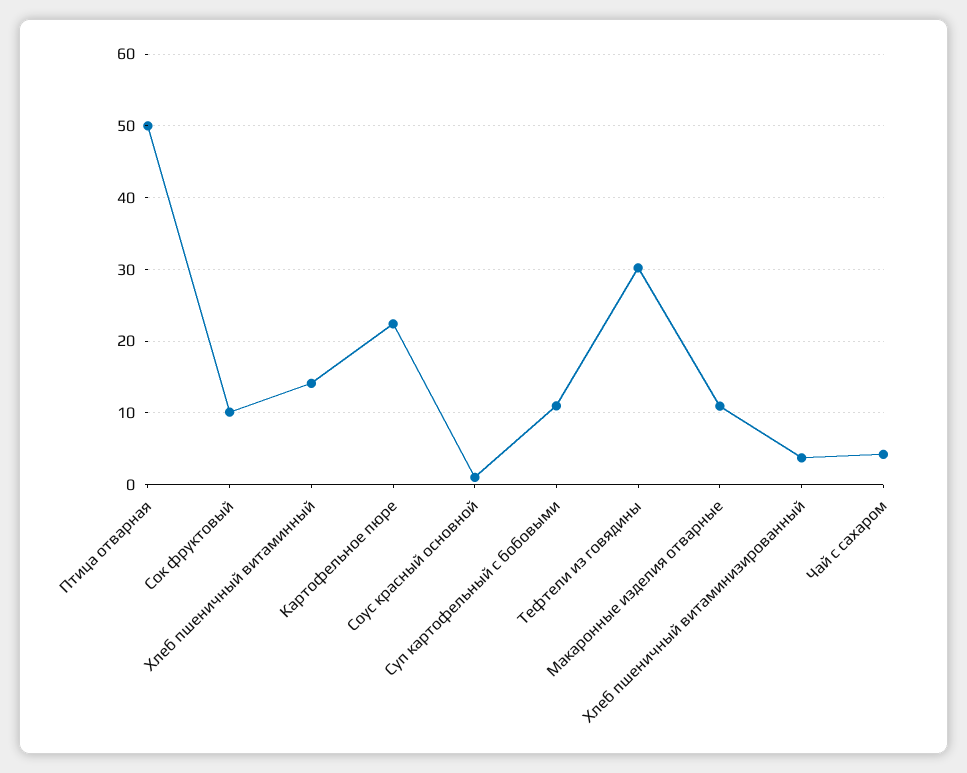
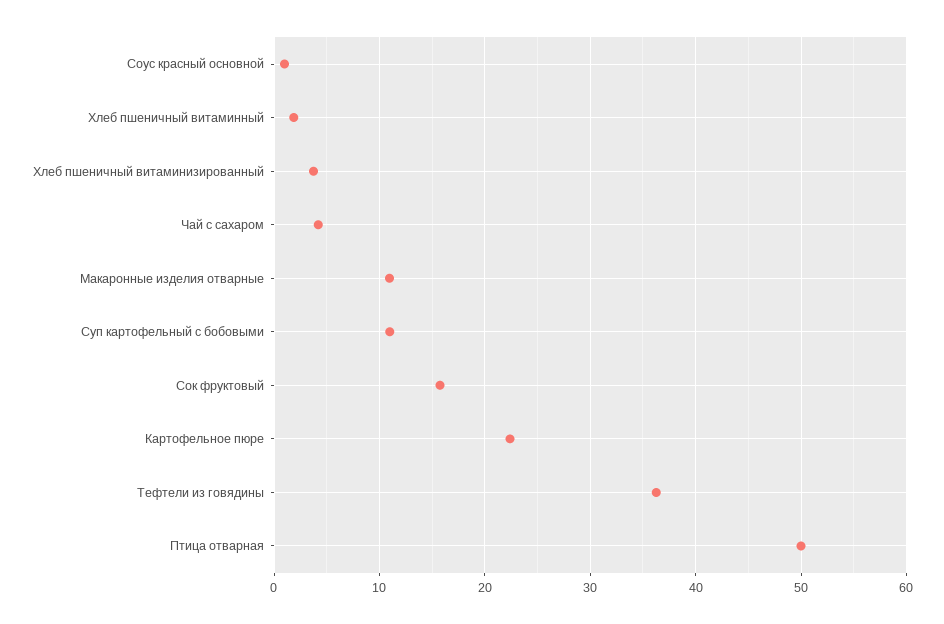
Сок фруктовый: 10 -> 16
Хлеб пшеничный витаминный: 14 -> 2
Тефтели из говядины: 30 -> 36

